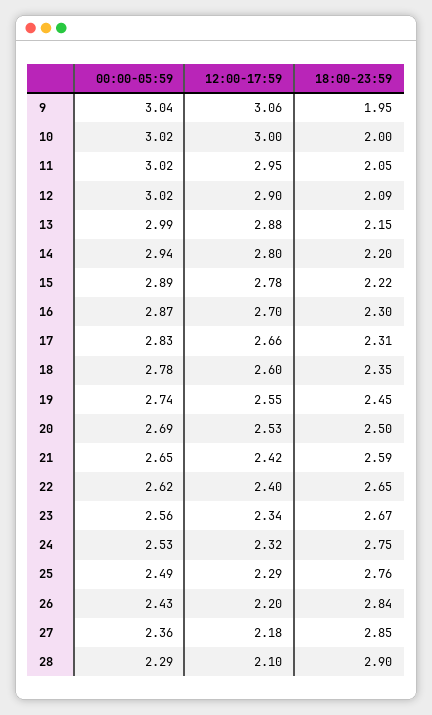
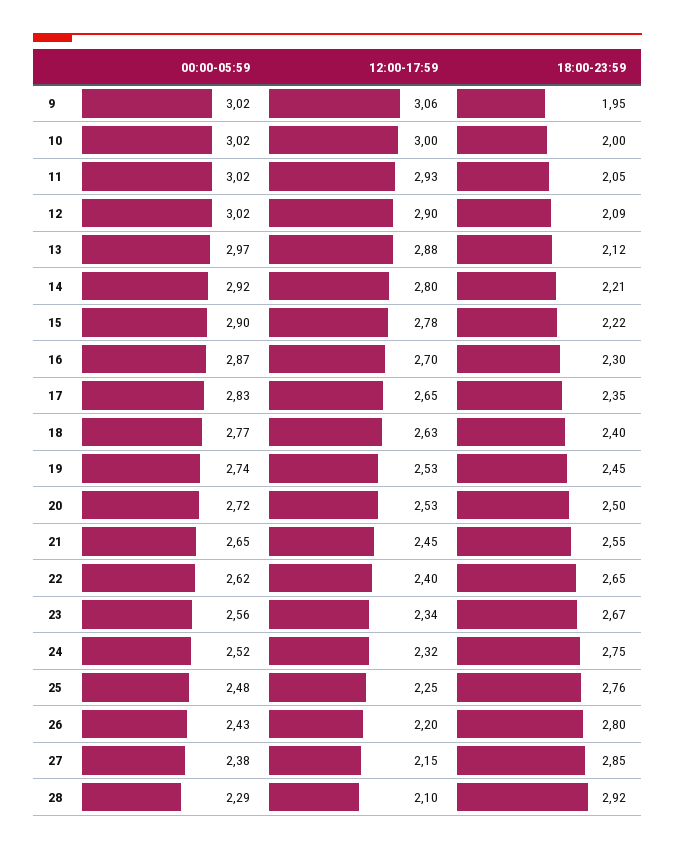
00:00-05:59, 9: 3.04 -> 3.02
12:00-17:59, 11: 2.95 -> 2.93
00:00-05:59, 13: 2.99 -> 2.97
18:00-23:59, 13: 2.15 -> 2.12
00:00-05:59, 14: 2.94 -> 2.92
18:00-23:59, 14: 2.2 -> 2.21
00:00-05:59, 15: 2.89 -> 2.9
12:00-17:59, 17: 2.66 -> 2.65
18:00-23:59, 17: 2.31 -> 2.35
00:00-05:59, 18: 2.78 -> 2.77
12:00-17:59, 18: 2.6 -> 2.63
18:00-23:59, 18: 2.35 -> 2.4
12:00-17:59, 19: 2.55 -> 2.53
00:00-05:59, 20: 2.69 -> 2.72
12:00-17:59, 21: 2.42 -> 2.45
18:00-23:59, 21: 2.59 -> 2.55
00:00-05:59, 24: 2.53 -> 2.52
00:00-05:59, 25: 2.49 -> 2.48
12:00-17:59, 25: 2.29 -> 2.25
18:00-23:59, 26: 2.84 -> 2.8
00:00-05:59, 27: 2.36 -> 2.38
12:00-17:59, 27: 2.18 -> 2.15
18:00-23:59, 28: 2.9 -> 2.92

